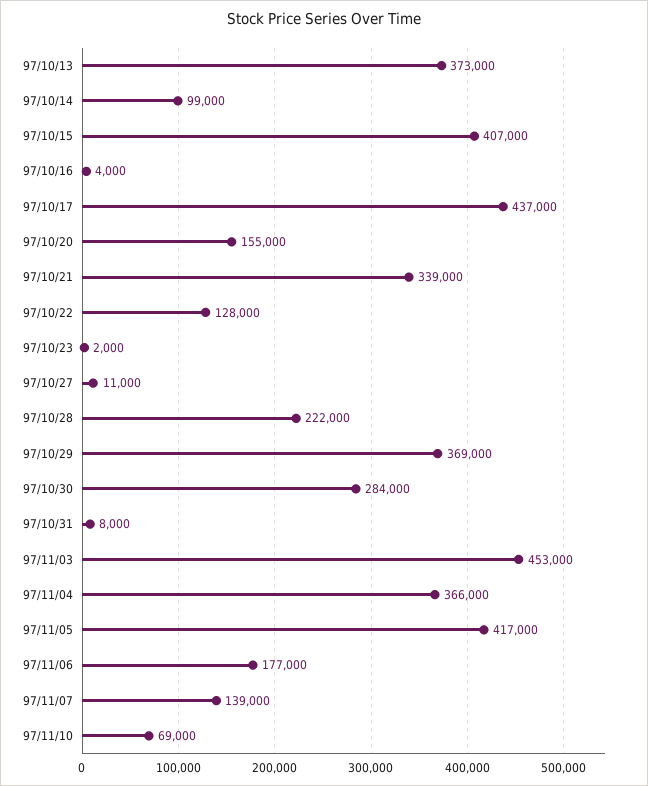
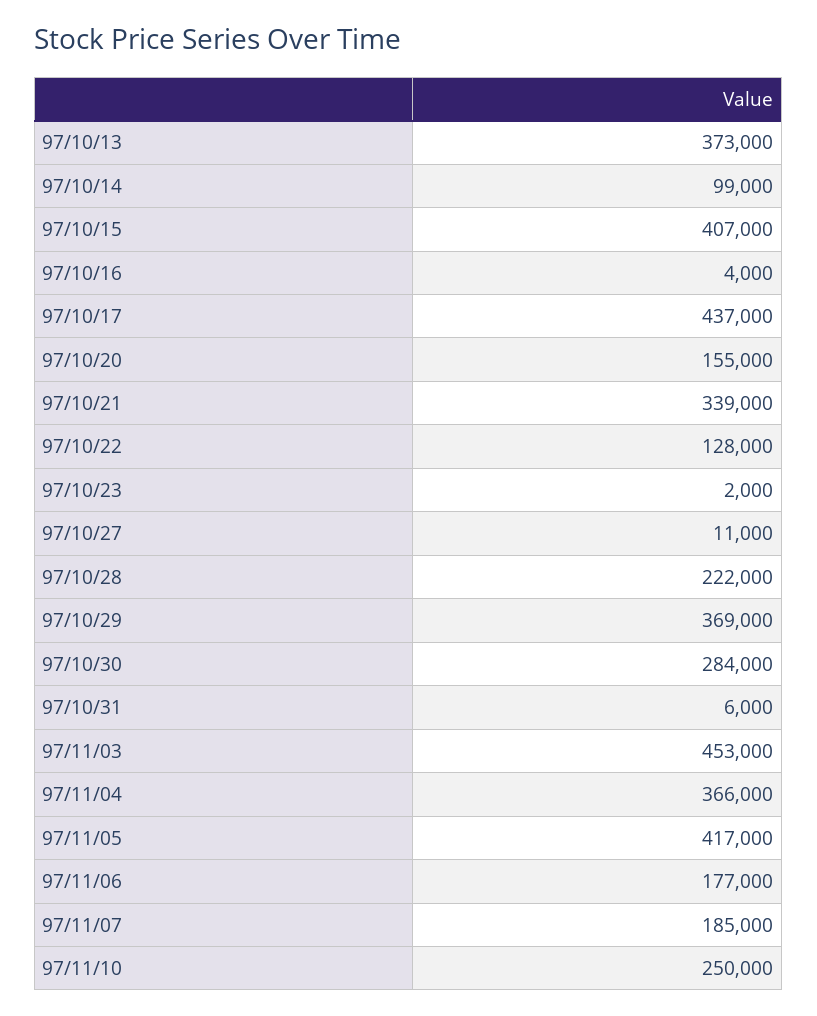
97/10/31: 8000 -> 6000
97/11/07: 139000 -> 185000
97/11/10: 69000 -> 250000

